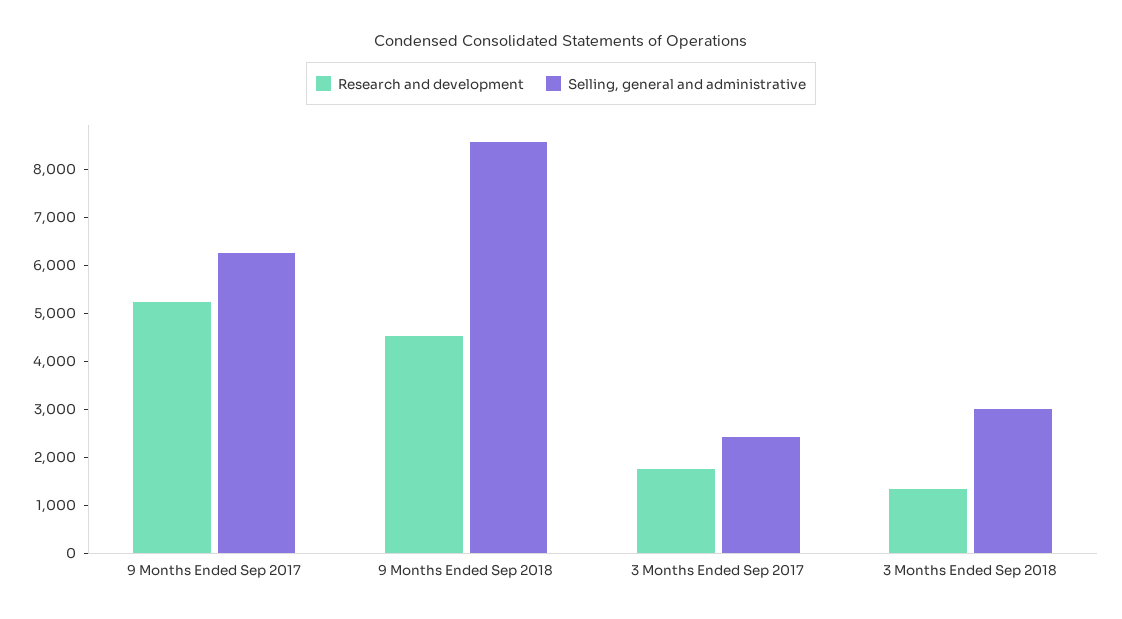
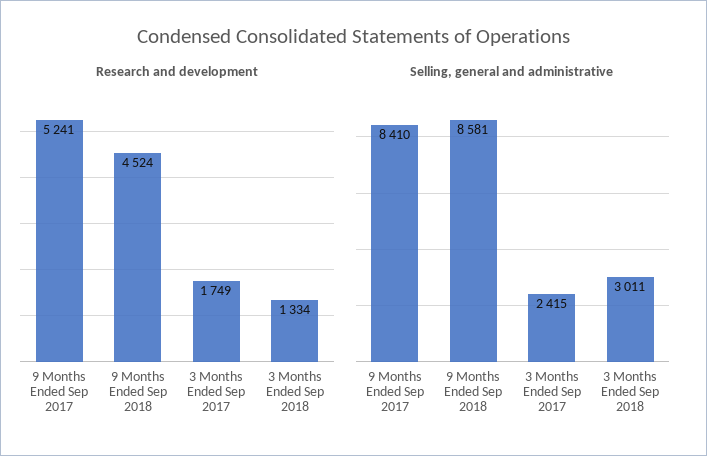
Selling, general and administrative, 9 Months Ended Sep 2017: 6200 -> 8410

